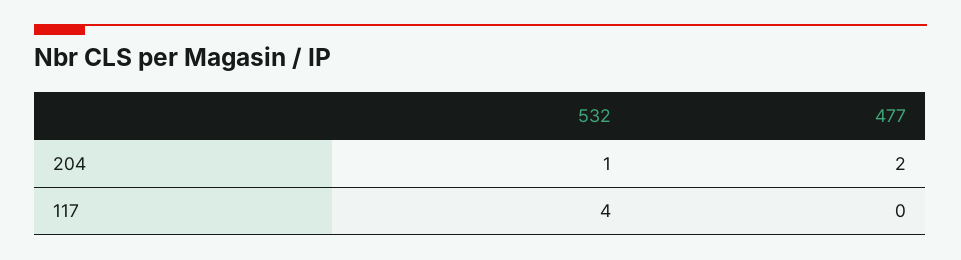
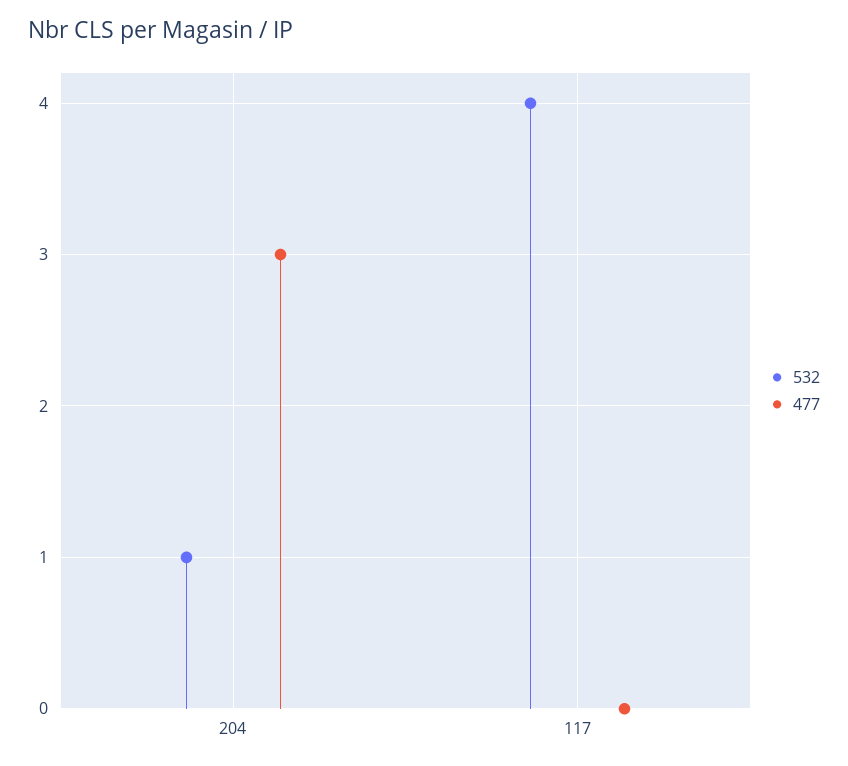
477, 204: 2 -> 3

